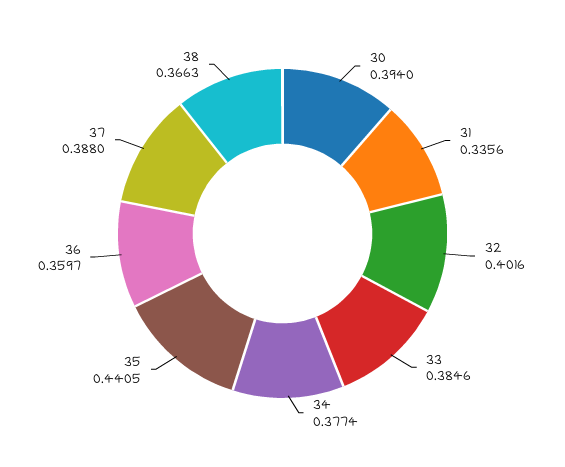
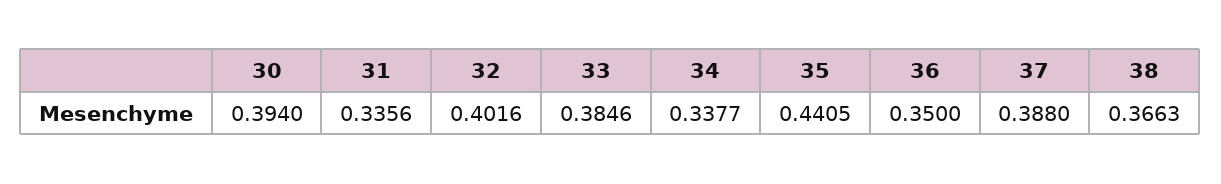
34: 0.3774 -> 0.3377
36: 0.3597 -> 0.35

